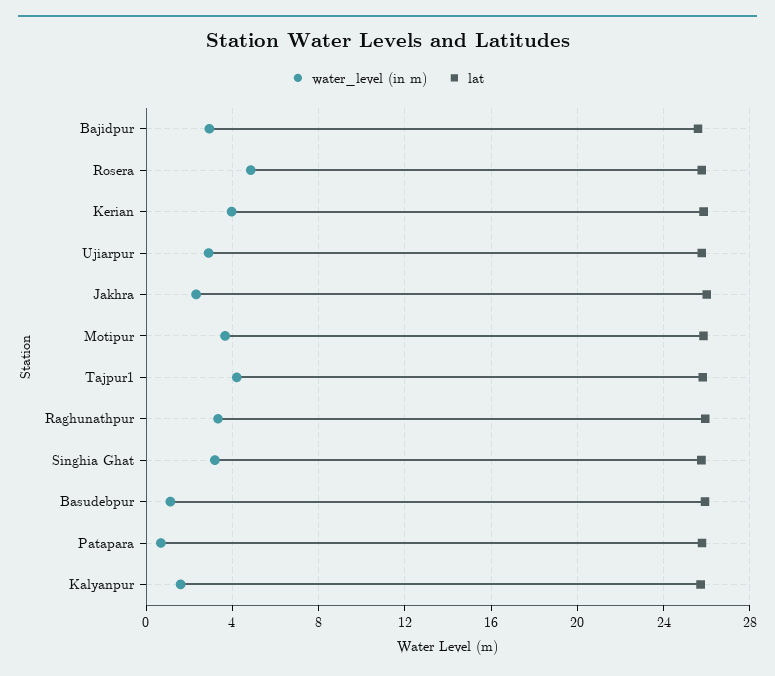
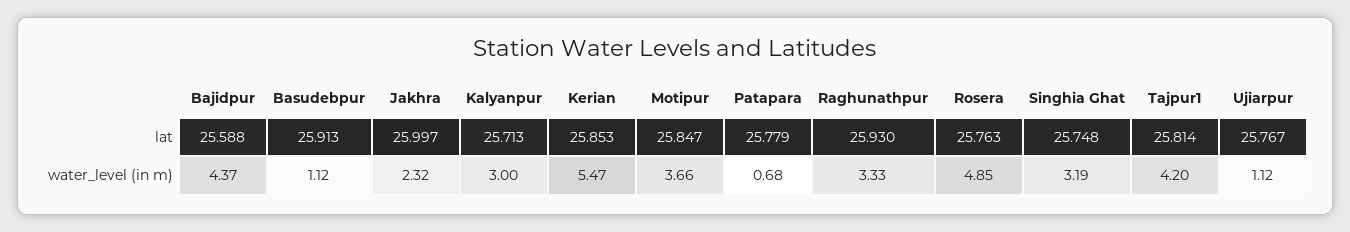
water_level (in m), Bajidpur: 3 -> 4.37
water_level (in m), Kerian: 4 -> 5.47
water_level (in m), Ujiarpur: 3 -> 1.12
water_level (in m), Kalyanpur: 1.5 -> 3

